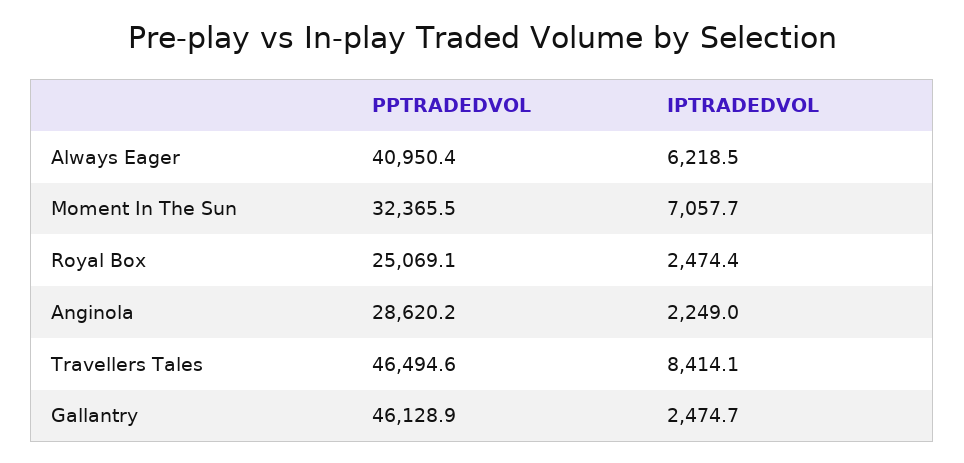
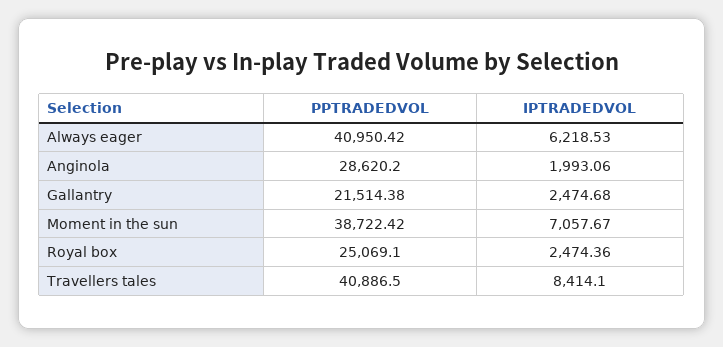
PPTRADEDVOL, Moment In The Sun: 32365.5 -> 38722.42
IPTRADEDVOL, Anginola: 2249 -> 1993.06
PPTRADEDVOL, Travellers Tales: 46494.6 -> 40886.5
PPTRADEDVOL, Gallantry: 46128.9 -> 21514.38

